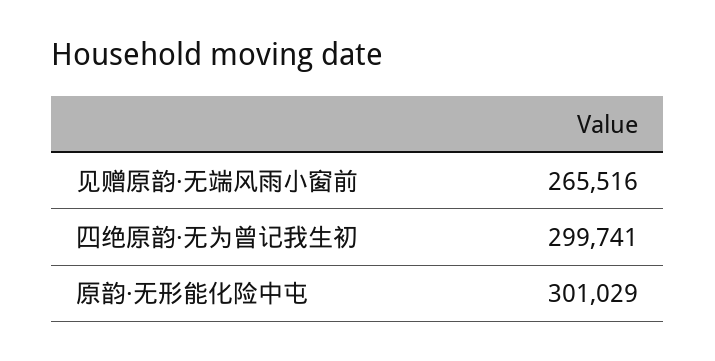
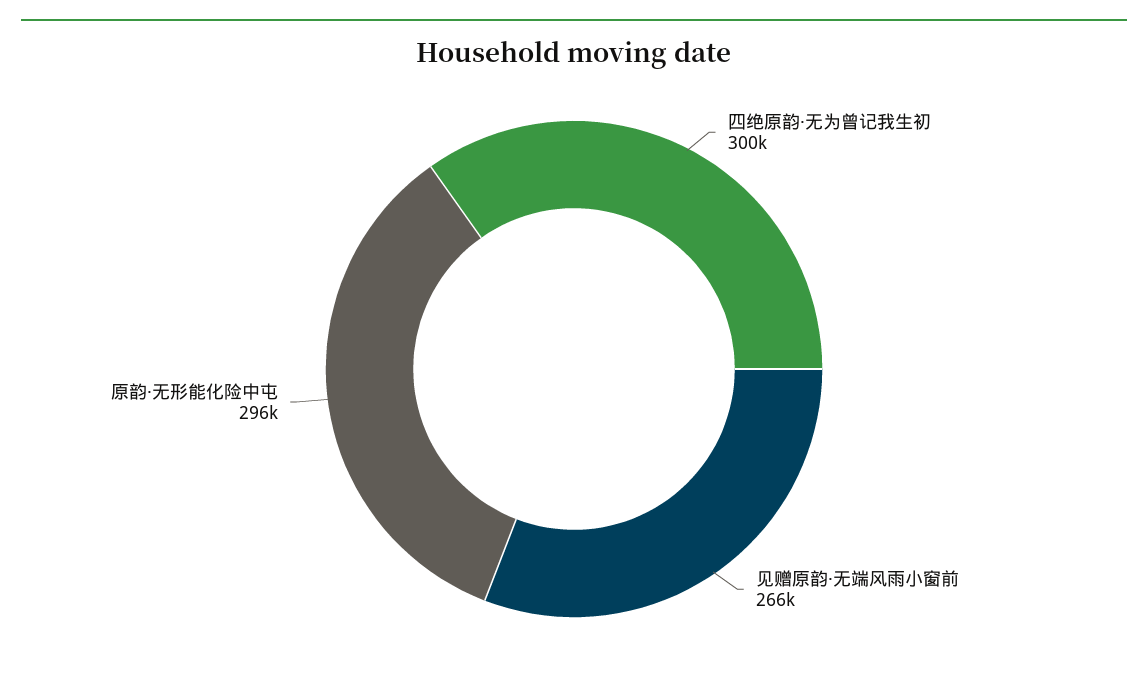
原韵·无形能化险中屯: 301029 -> 296000

